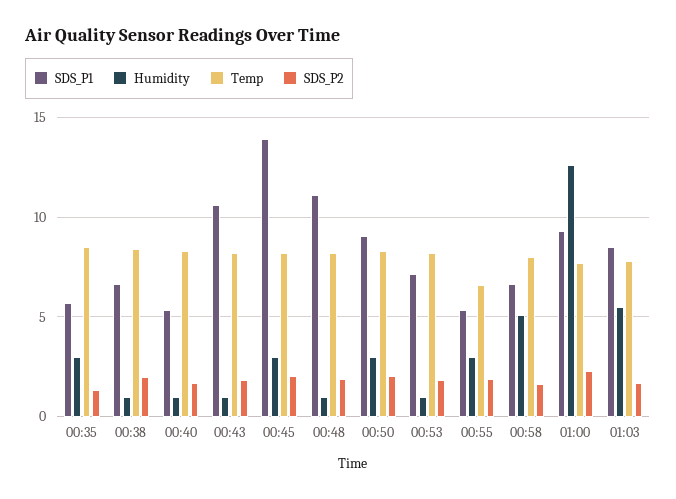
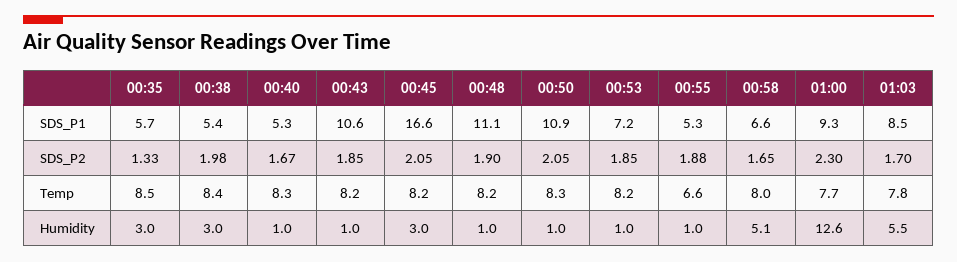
SDS_P1, 00:38: 6.5 -> 5.4
Humidity, 00:38: 1 -> 3
SDS_P1, 00:45: 14 -> 16.6
SDS_P1, 00:50: 9 -> 10.9
Humidity, 00:50: 3 -> 1
Humidity, 00:55: 3 -> 1

